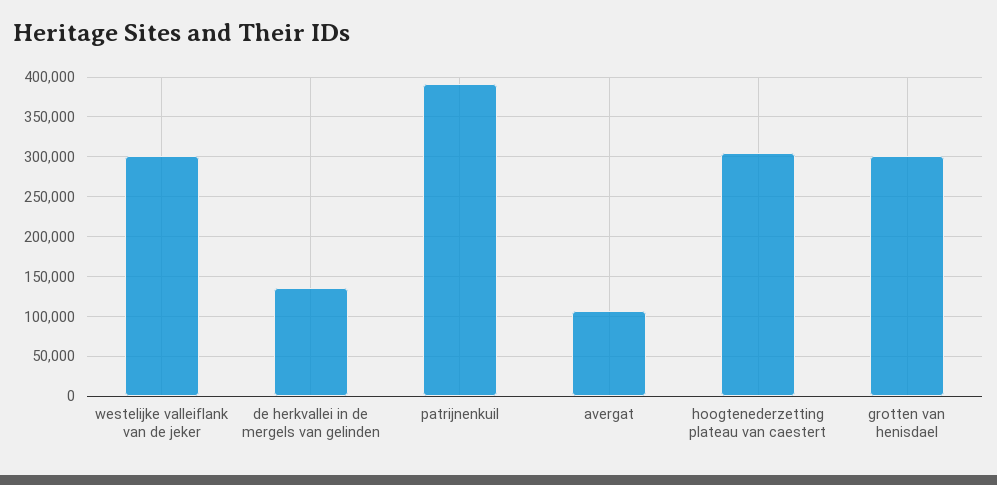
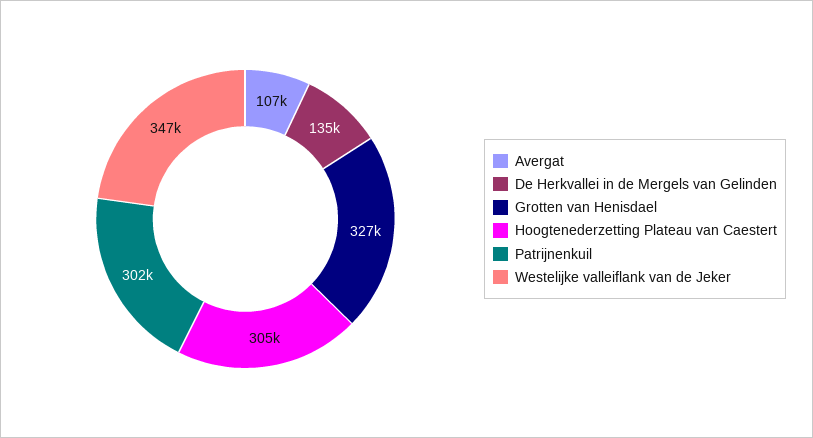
westelijke valleiflank van de jeker: 300000 -> 347000
patrijnenkuil: 390000 -> 302000
grotten van henisdael: 300000 -> 327000

